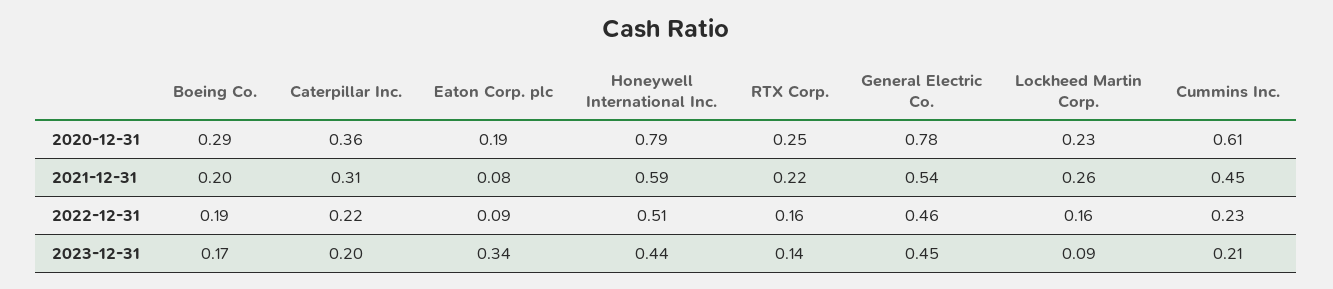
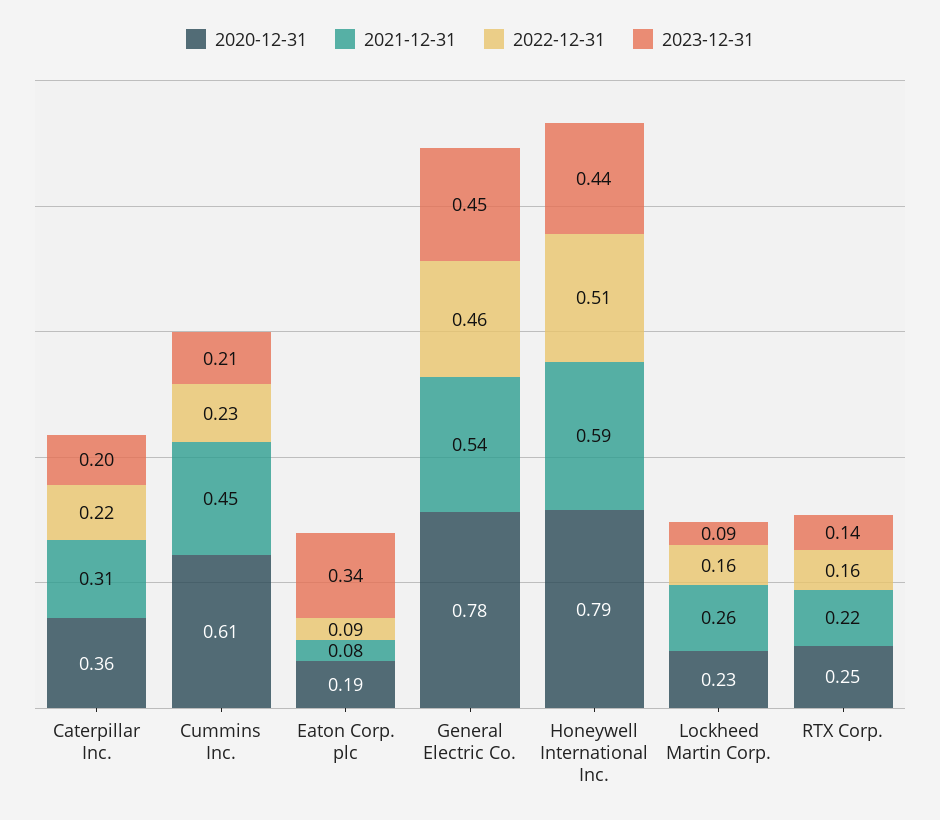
2020-12-31, Boeing Co.: 0.29 -> none
2021-12-31, Boeing Co.: 0.2 -> none
2022-12-31, Boeing Co.: 0.19 -> none
2023-12-31, Boeing Co.: 0.17 -> none

